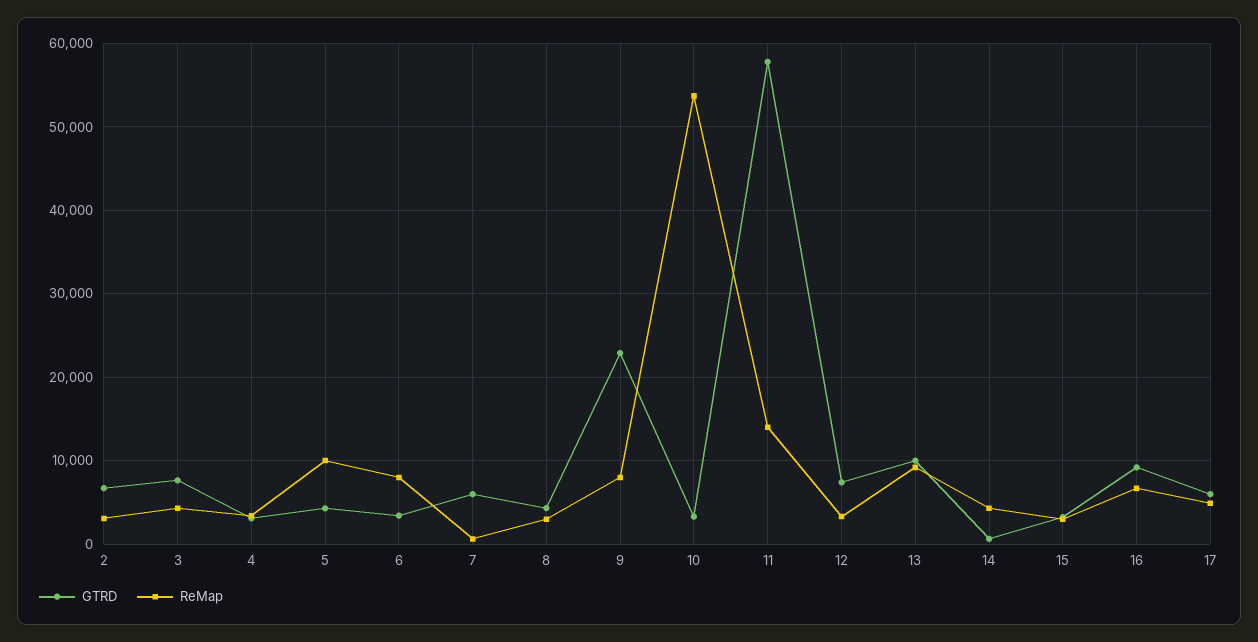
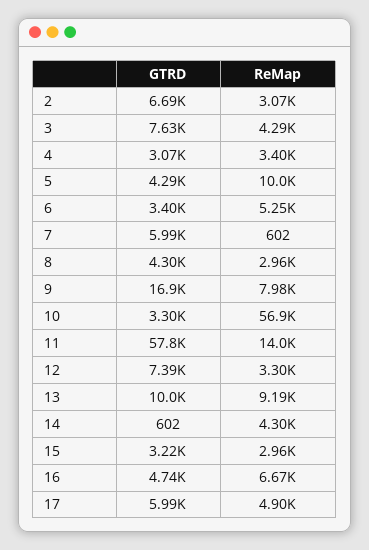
ReMap, 6: 8000 -> 5250
GTRD, 9: 23000 -> 16900
ReMap, 10: 54000 -> 56900
GTRD, 16: 9000 -> 4740

